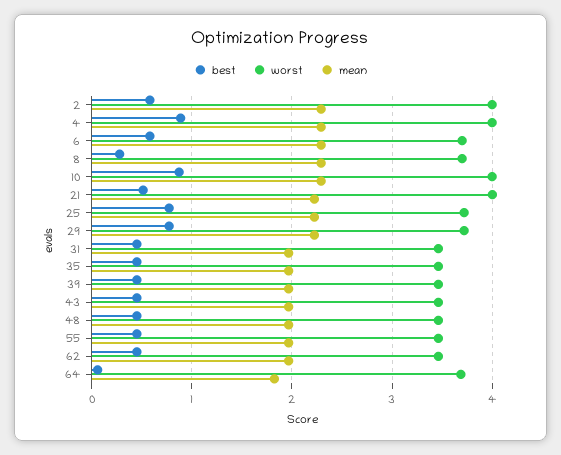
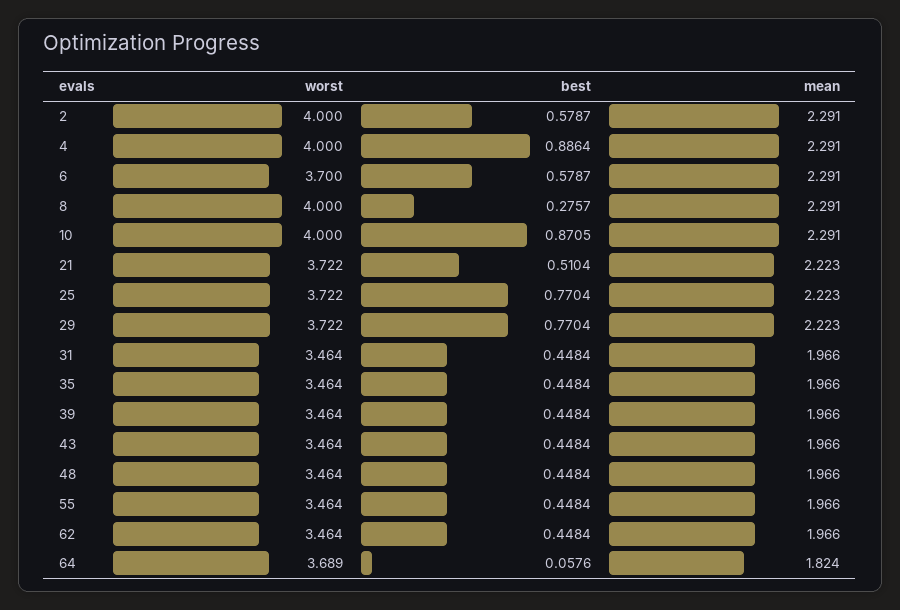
worst, 8: 3.7 -> 4
worst, 21: 4 -> 3.722

